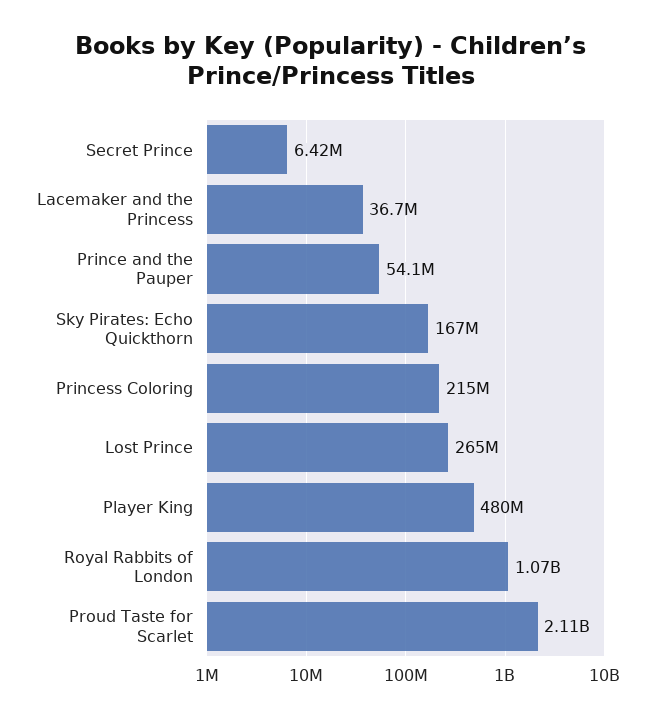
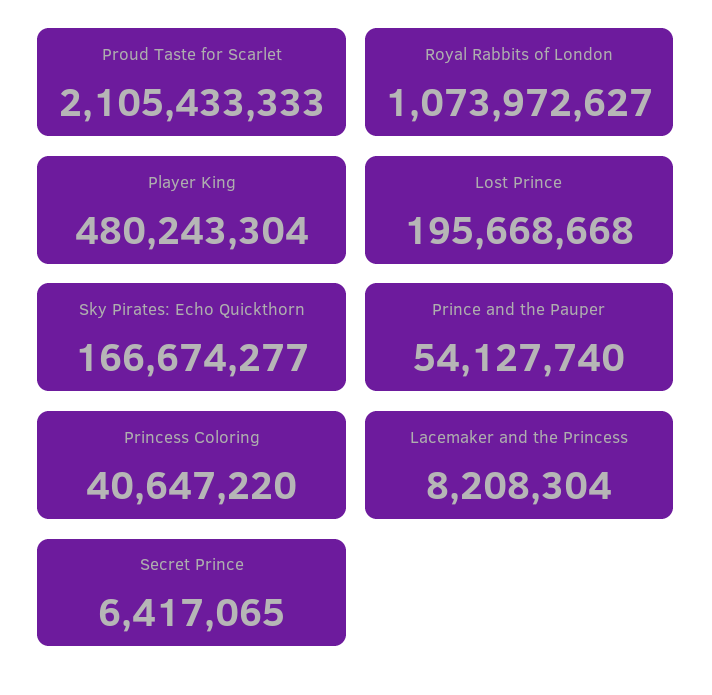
Lacemaker and the Princess: 36700000 -> 8208304
Princess Coloring: 215000000 -> 40647220
Lost Prince: 265000000 -> 195668668

